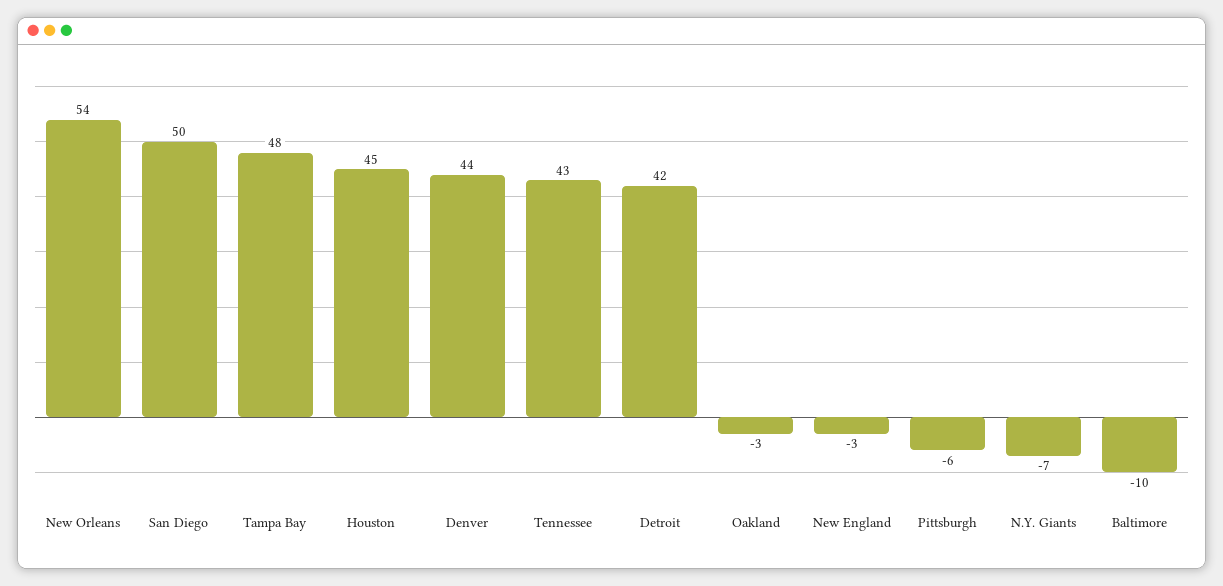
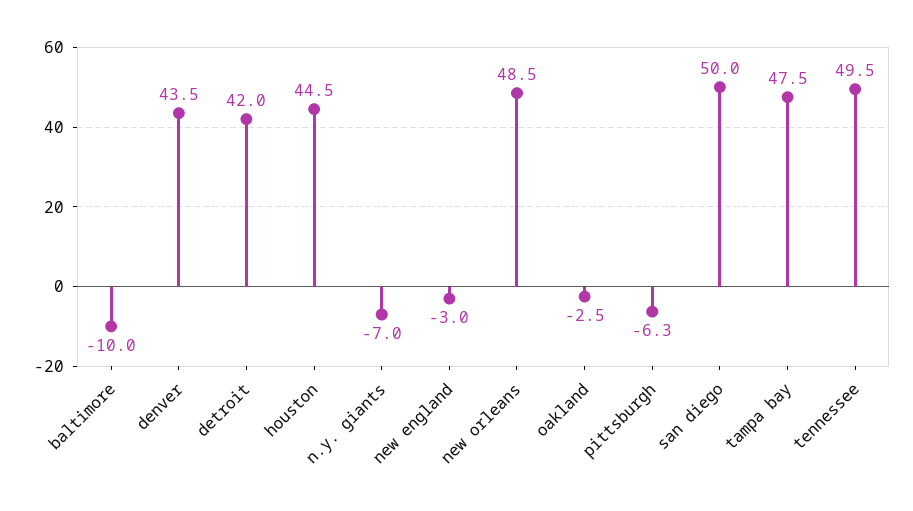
New Orleans: 54 -> 48.5
Tennessee: 43 -> 49.5

